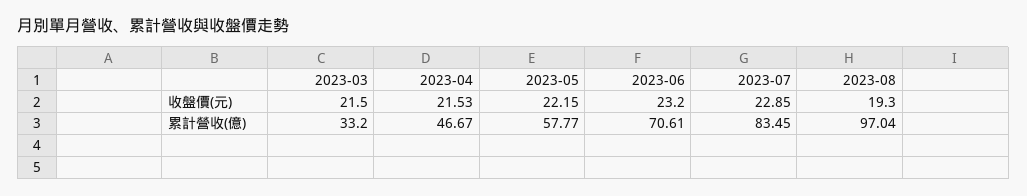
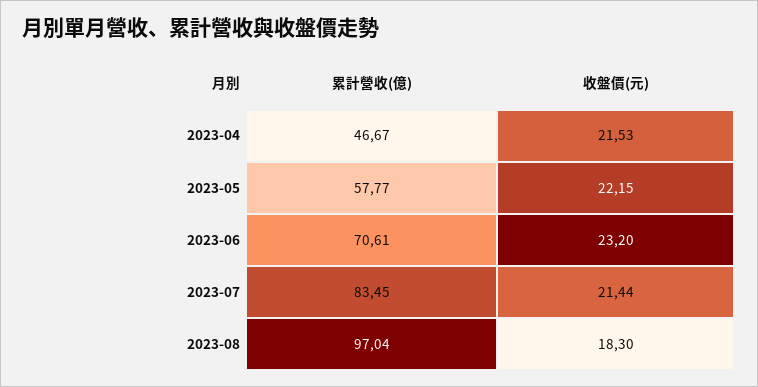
2023-03, 收盤價(元): 21.5 -> none
2023-07, 收盤價(元): 22.85 -> 21.44
2023-08, 收盤價(元): 19.3 -> 18.3
2023-03, 累計營收(億): 33.2 -> none

